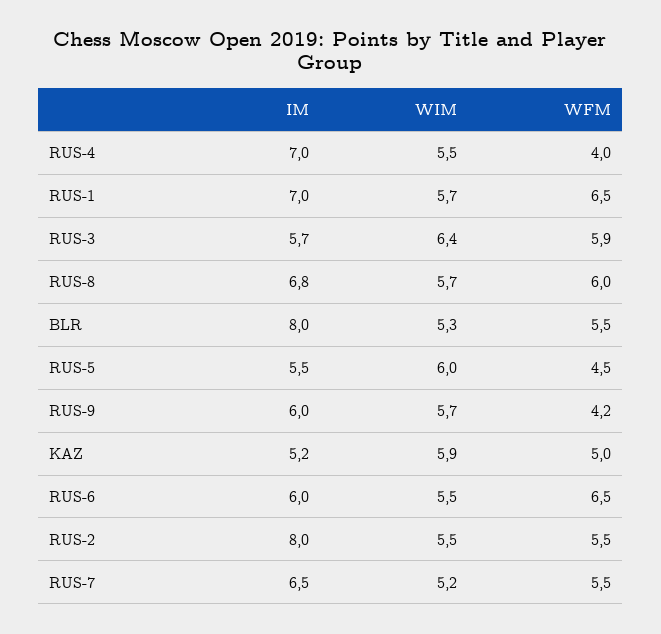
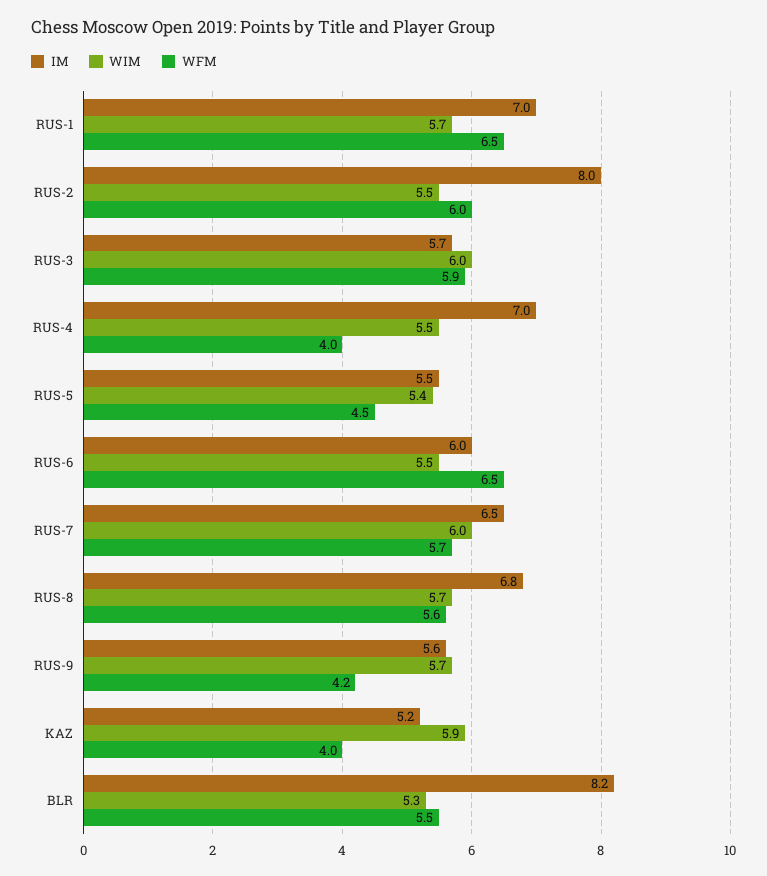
WIM, RUS-3: 6.4 -> 6
WFM, RUS-8: 6 -> 5.6
IM, BLR: 8 -> 8.2
WIM, RUS-5: 6 -> 5.4
IM, RUS-9: 6 -> 5.6
WFM, KAZ: 5 -> 4
WFM, RUS-2: 5.5 -> 6
WIM, RUS-7: 5.2 -> 6
WFM, RUS-7: 5.5 -> 5.7

